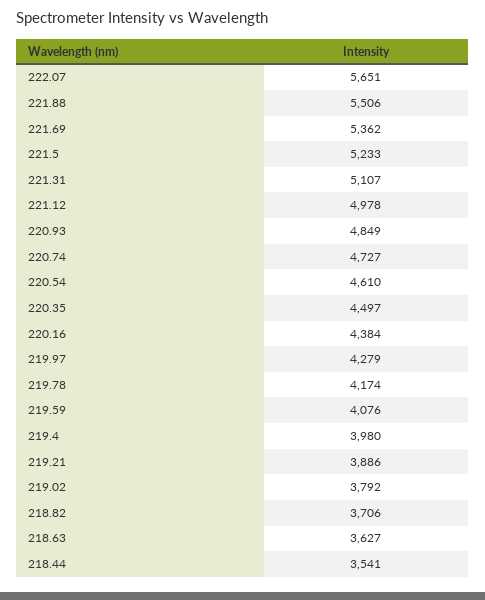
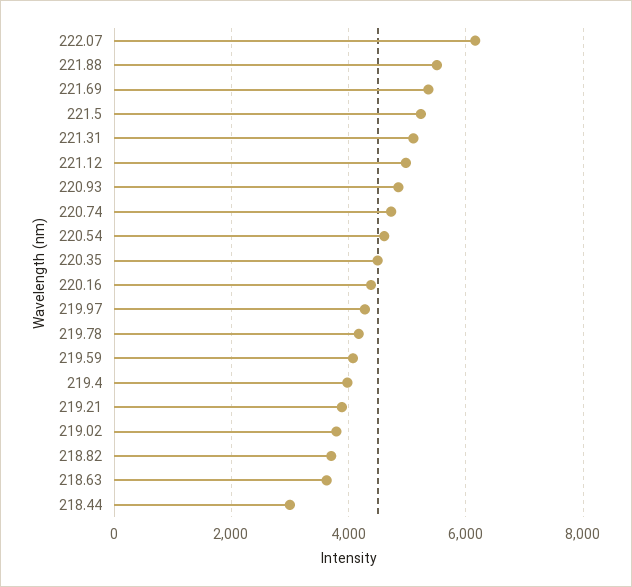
222.07: 5651 -> 6200
218.44: 3541 -> 3000

